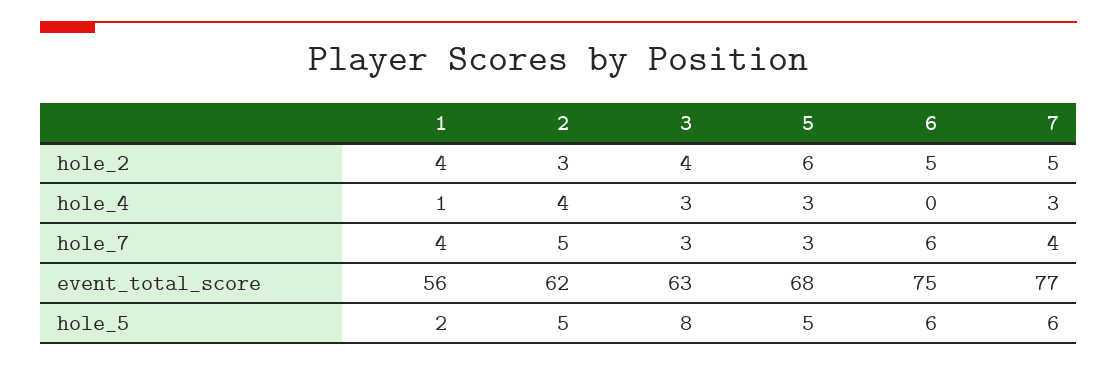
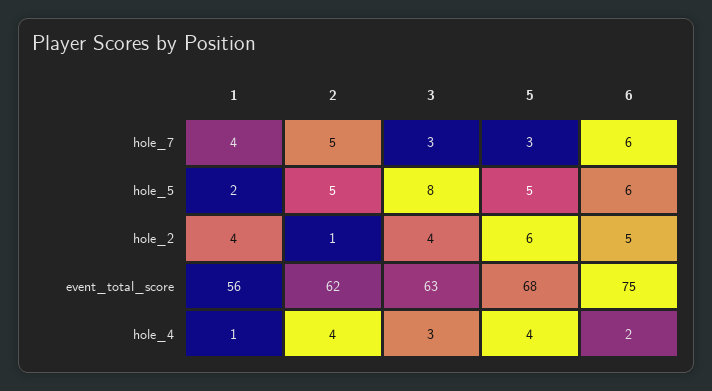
2, hole_2: 3 -> 1
7, hole_2: 5 -> none
5, hole_4: 3 -> 4
6, hole_4: 0 -> 2
7, hole_4: 3 -> none
7, hole_7: 4 -> none
7, event_total_score: 77 -> none
7, hole_5: 6 -> none

